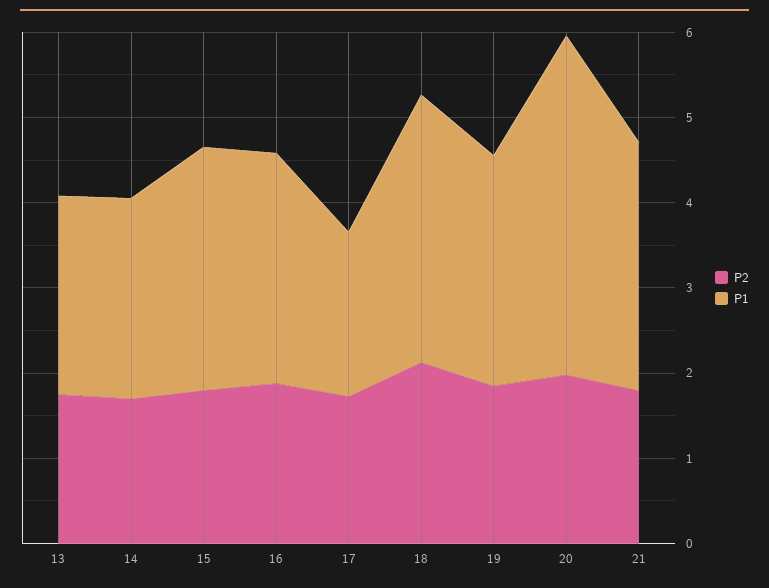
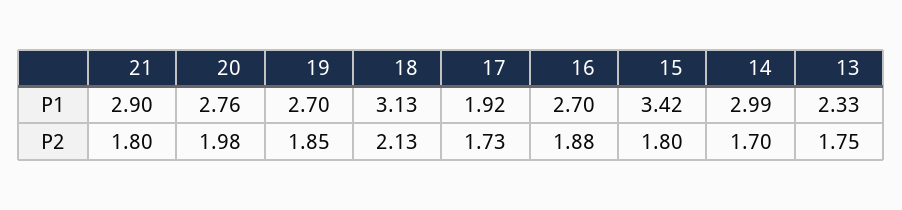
P1, 14: 2.4 -> 2.99
P1, 15: 2.8 -> 3.42
P1, 20: 4 -> 2.76

